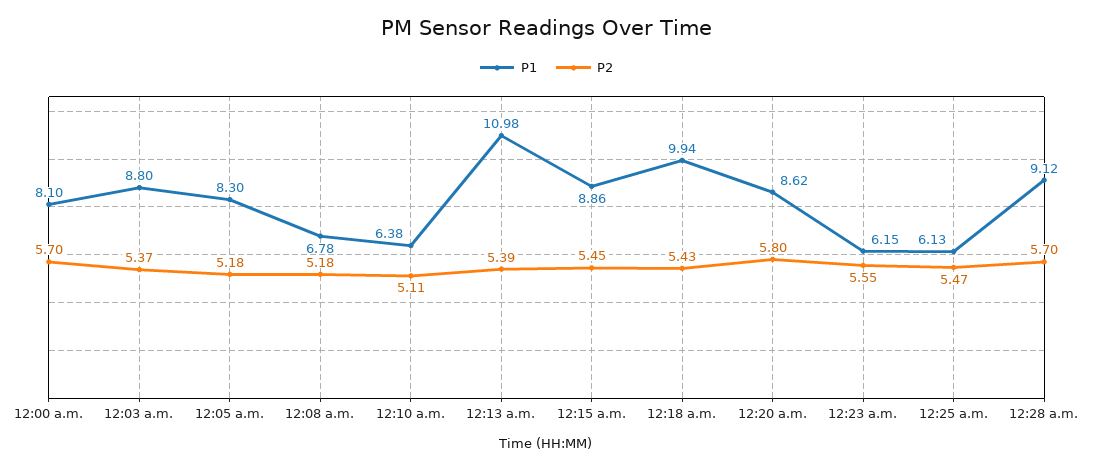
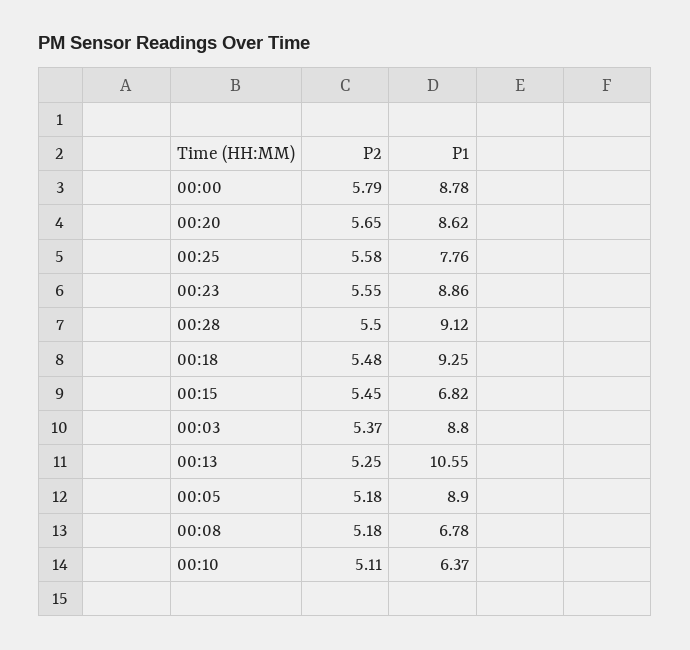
P1, 12:00 a.m.: 8.1 -> 8.78
P2, 12:00 a.m.: 5.7 -> 5.79
P1, 12:05 a.m.: 8.3 -> 8.9
P1, 12:10 a.m.: 6.38 -> 6.37
P1, 12:13 a.m.: 10.98 -> 10.55
P2, 12:13 a.m.: 5.39 -> 5.25
P1, 12:15 a.m.: 8.86 -> 6.82
P1, 12:18 a.m.: 9.94 -> 9.25
P2, 12:18 a.m.: 5.43 -> 5.48
P2, 12:20 a.m.: 5.8 -> 5.65
P1, 12:23 a.m.: 6.15 -> 8.86
P1, 12:25 a.m.: 6.13 -> 7.76
P2, 12:25 a.m.: 5.47 -> 5.58
P2, 12:28 a.m.: 5.7 -> 5.5

